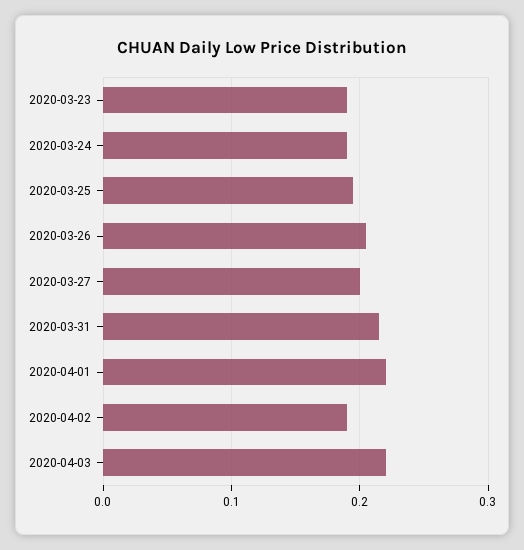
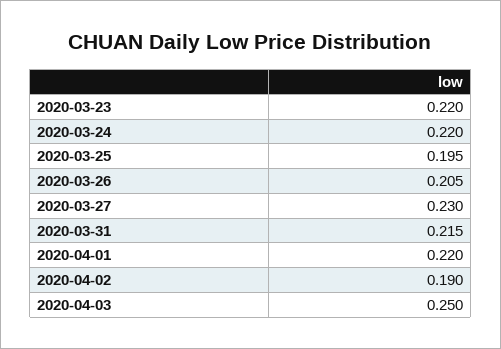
2020-03-23: 0.19 -> 0.22
2020-03-24: 0.19 -> 0.22
2020-03-27: 0.2 -> 0.23
2020-04-03: 0.22 -> 0.25

